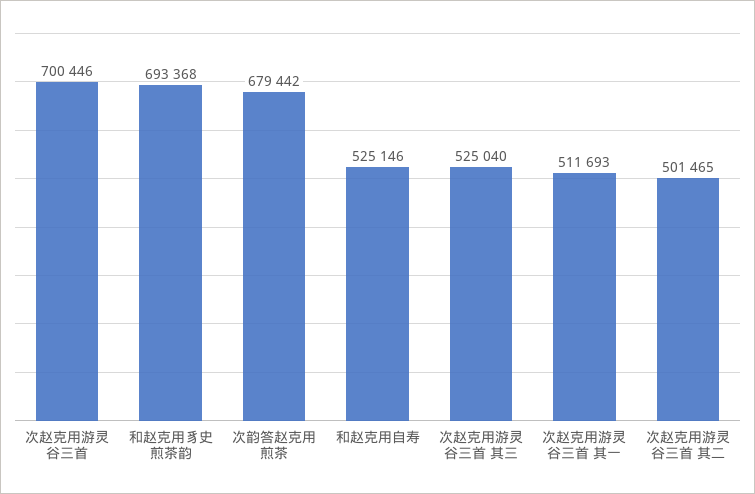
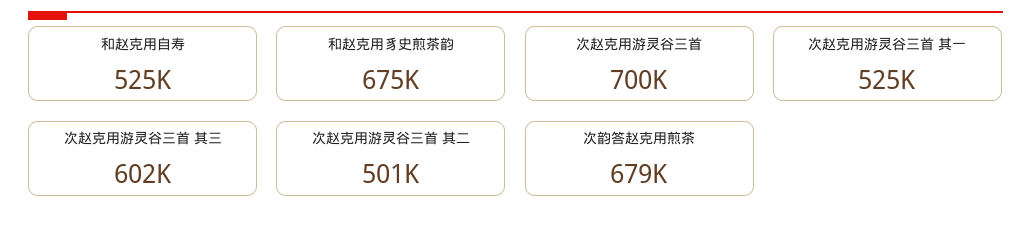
和赵克用豸史煎茶韵: 693368 -> 675000
次赵克用游灵谷三首 其三: 525040 -> 602000
次赵克用游灵谷三首 其一: 511693 -> 525000

